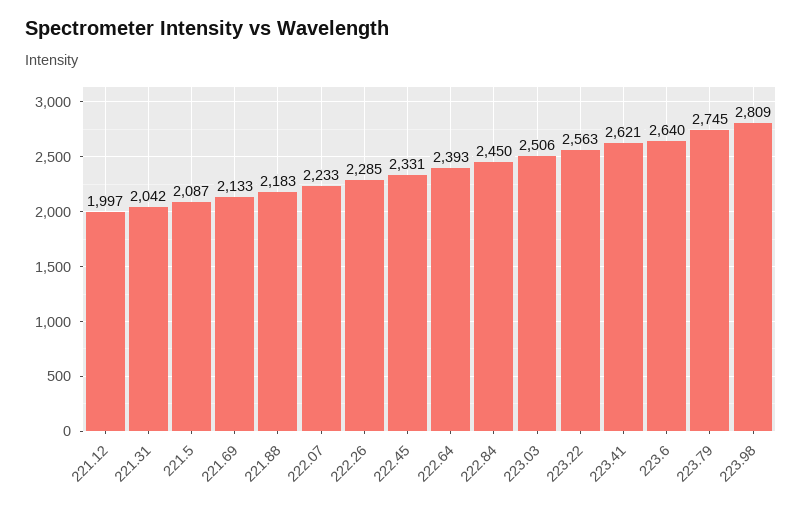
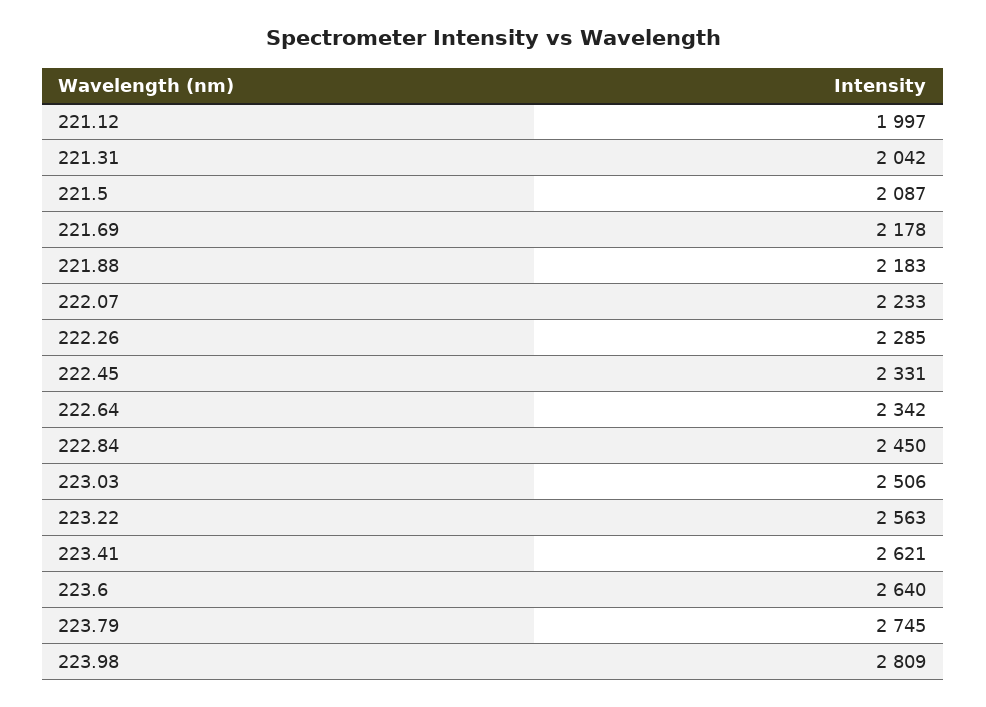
221.69: 2133 -> 2178
222.64: 2393 -> 2342

